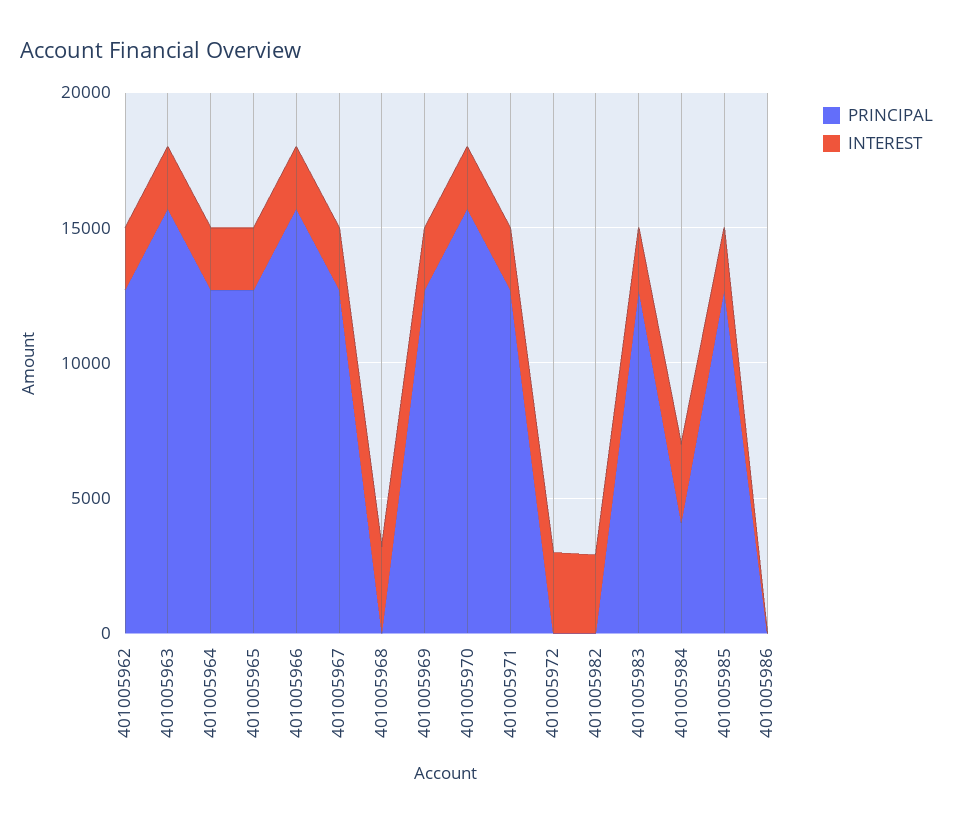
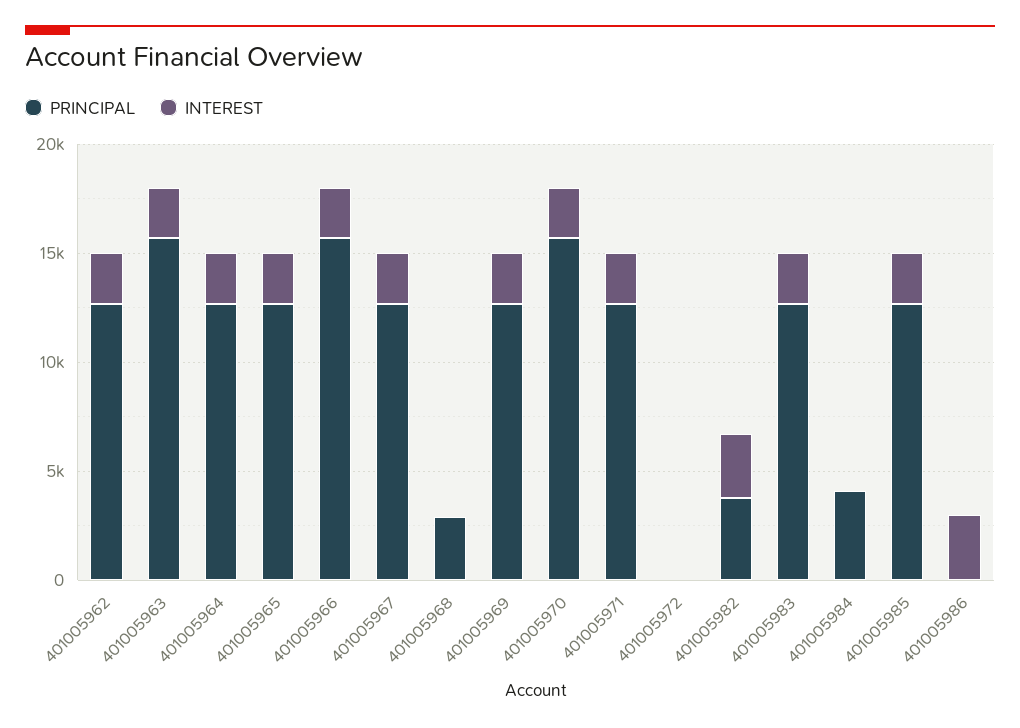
PRINCIPAL, 401005968: 0 -> 3000
INTEREST, 401005968: 3000 -> 0
INTEREST, 401005972: 3000 -> 0
PRINCIPAL, 401005982: 0 -> 4000
INTEREST, 401005984: 3000 -> 0
INTEREST, 401005986: 0 -> 3000

